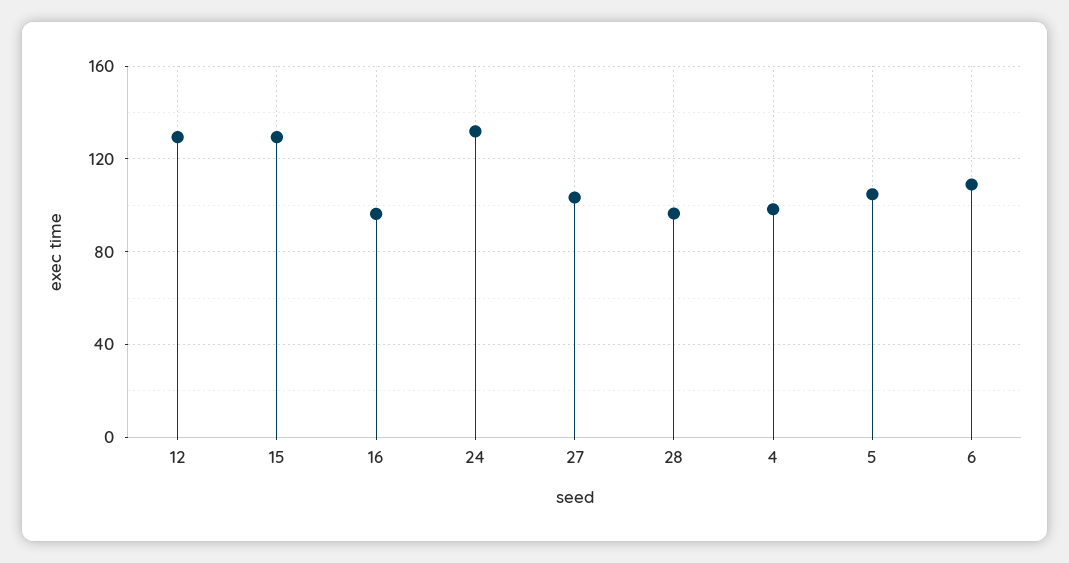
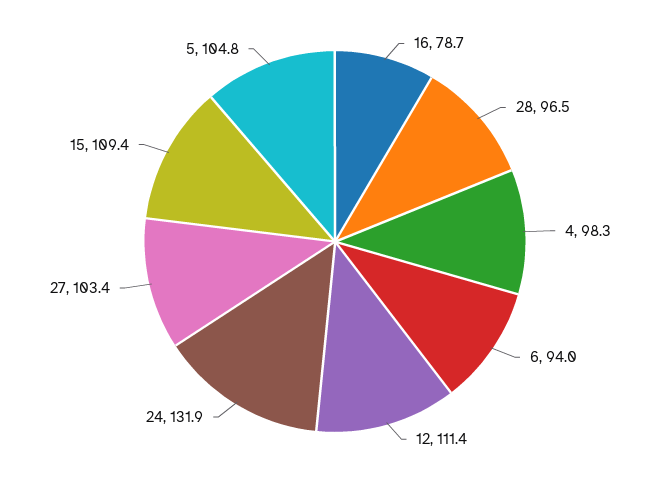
12: 130 -> 111.4
15: 130 -> 109.4
16: 95 -> 78.7
6: 110 -> 94

